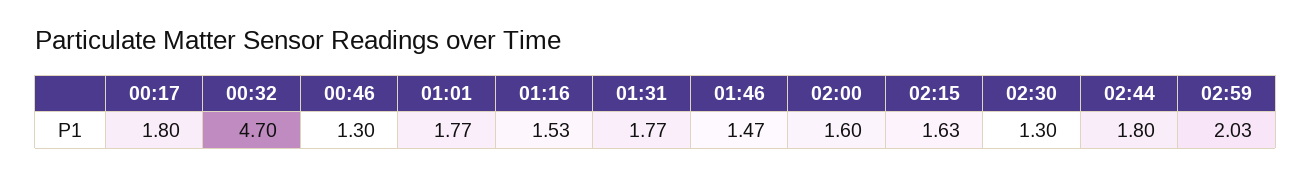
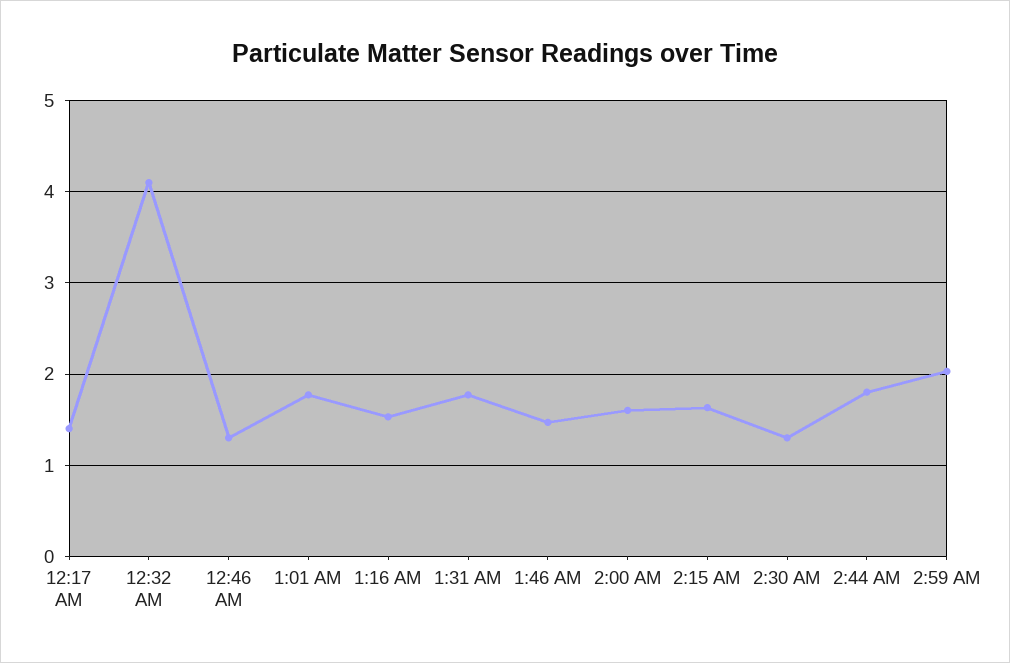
00:17: 1.8 -> 1.4
00:32: 4.7 -> 4.1

